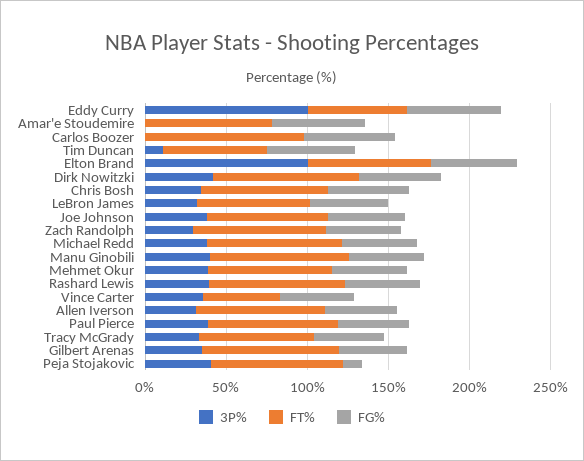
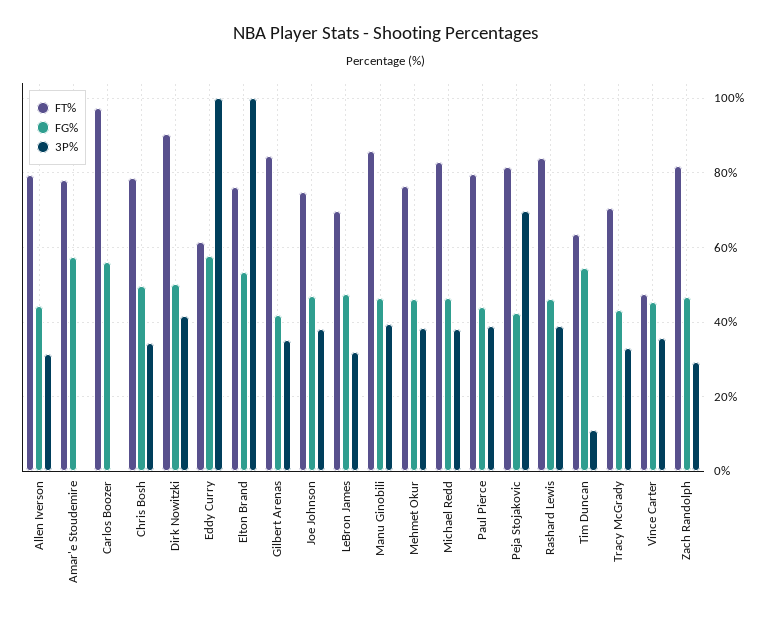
3P%, Peja Stojakovic: 40 -> 70
FG%, Peja Stojakovic: 10 -> 42

